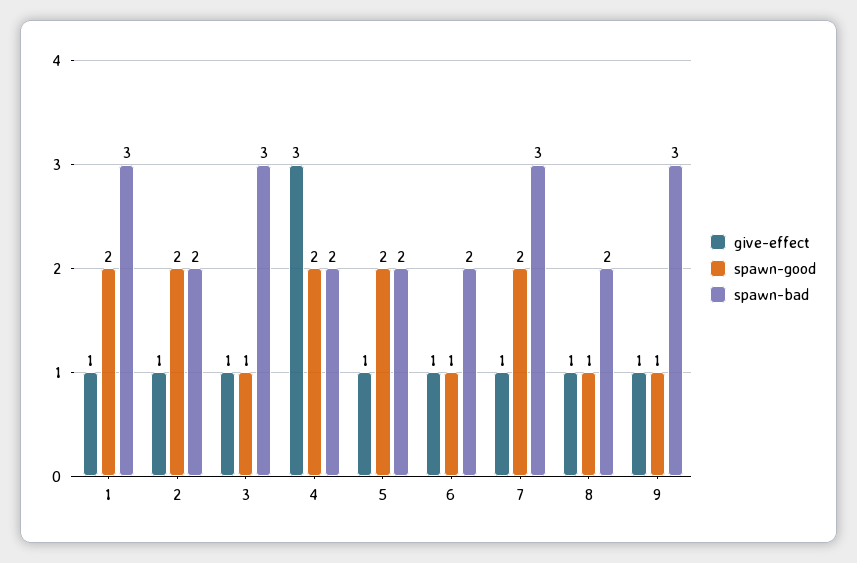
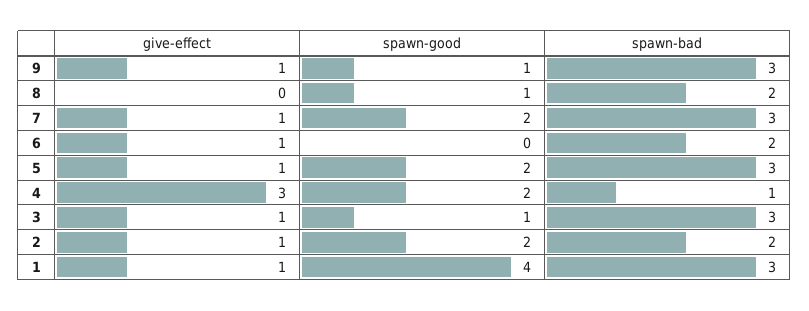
spawn-good, 1: 2 -> 4
spawn-bad, 4: 2 -> 1
spawn-bad, 5: 2 -> 3
spawn-good, 6: 1 -> 0
give-effect, 8: 1 -> 0

